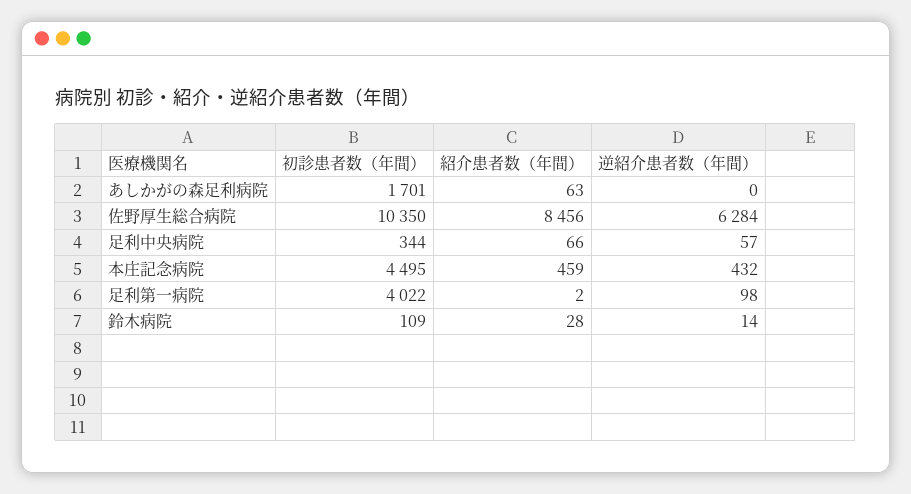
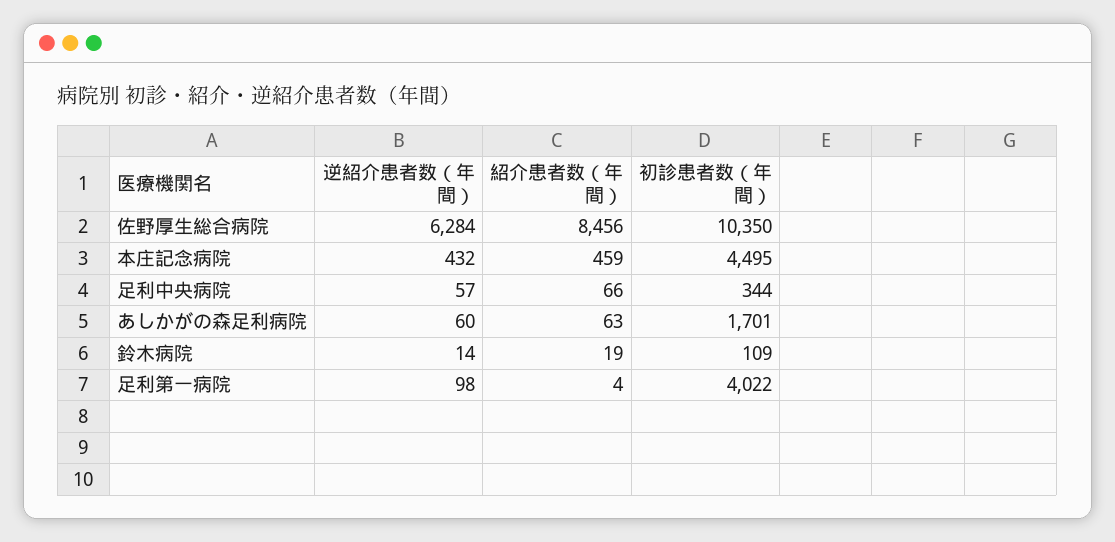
逆紹介患者数（年間）, あしかがの森足利病院: 0 -> 60
紹介患者数（年間）, 足利第一病院: 2 -> 4
紹介患者数（年間）, 鈴木病院: 28 -> 19

